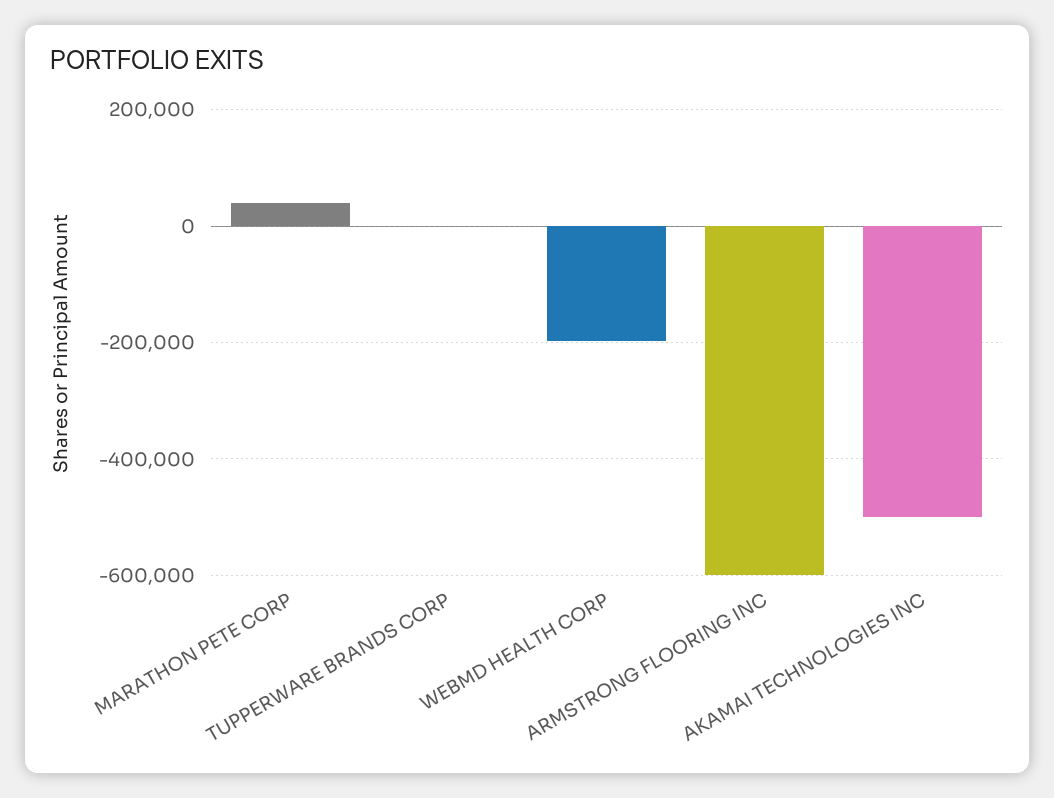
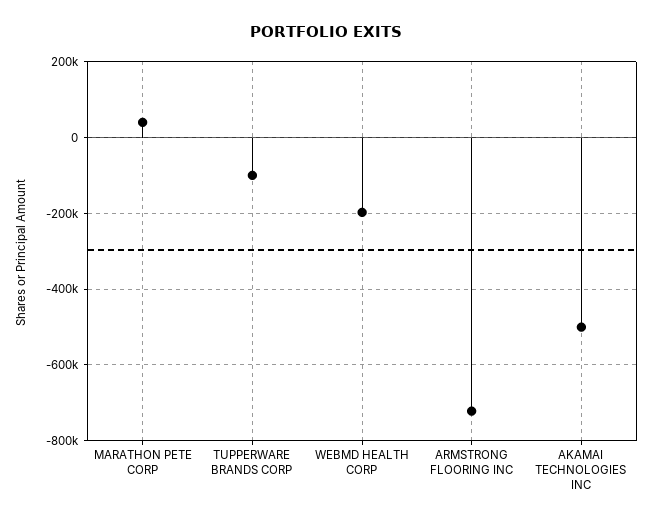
TUPPERWARE BRANDS CORP: 0 -> -100000
ARMSTRONG FLOORING INC: -600000 -> -720000

